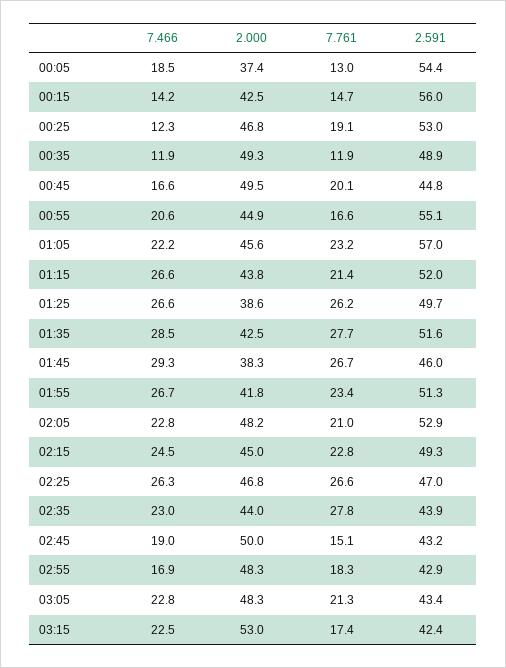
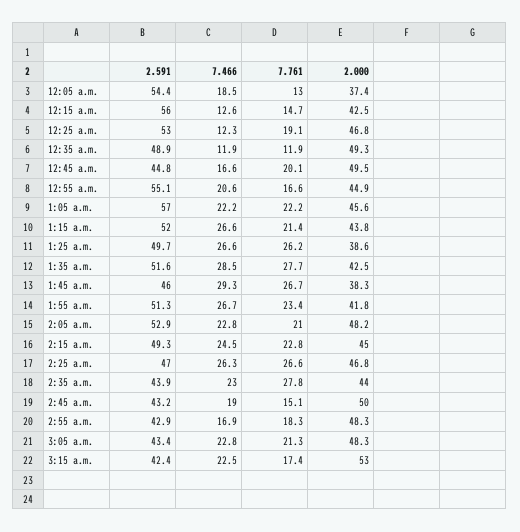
7.466, 00:15: 14.2 -> 12.6
7.761, 01:05: 23.2 -> 22.2

